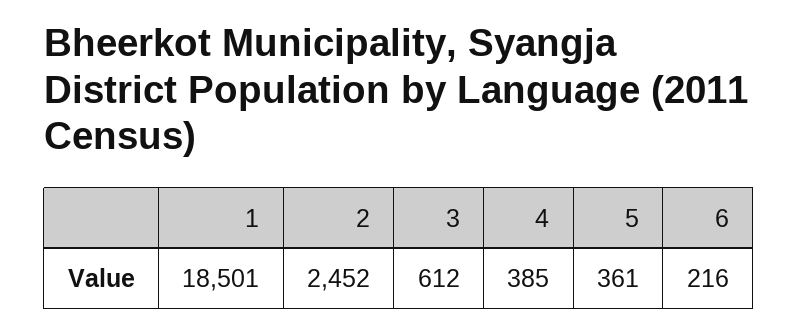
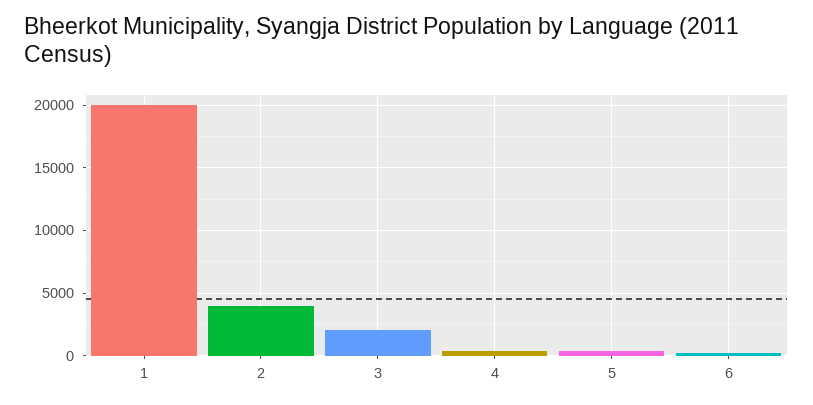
1: 18501 -> 20000
2: 2452 -> 4000
3: 612 -> 2000

